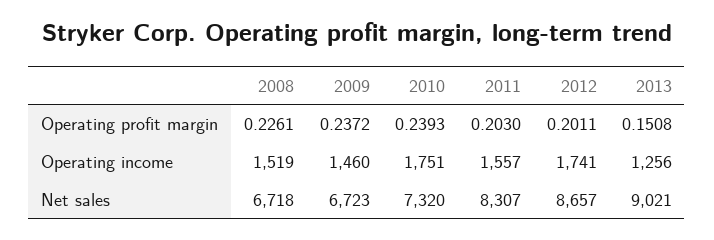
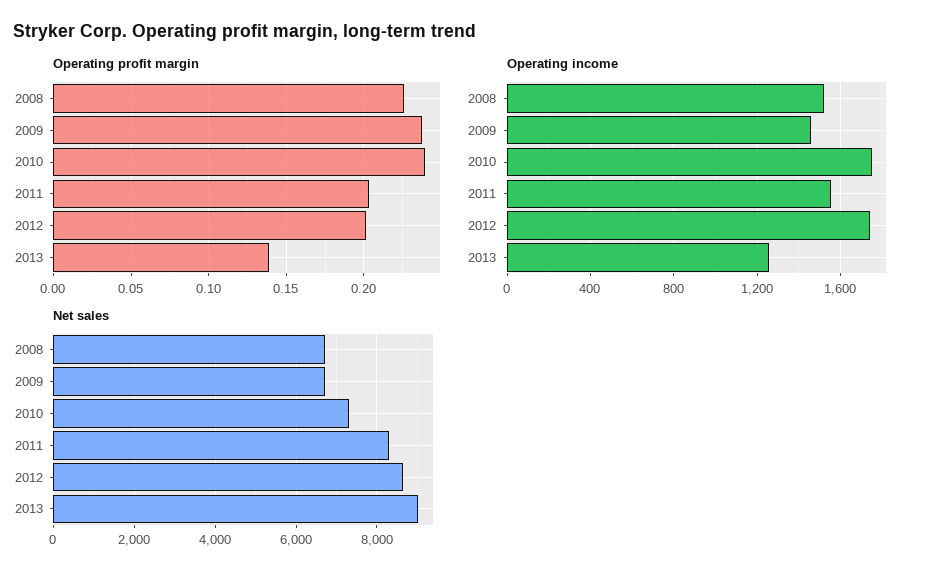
Operating profit margin, 2013: 0.1508 -> 0.14

